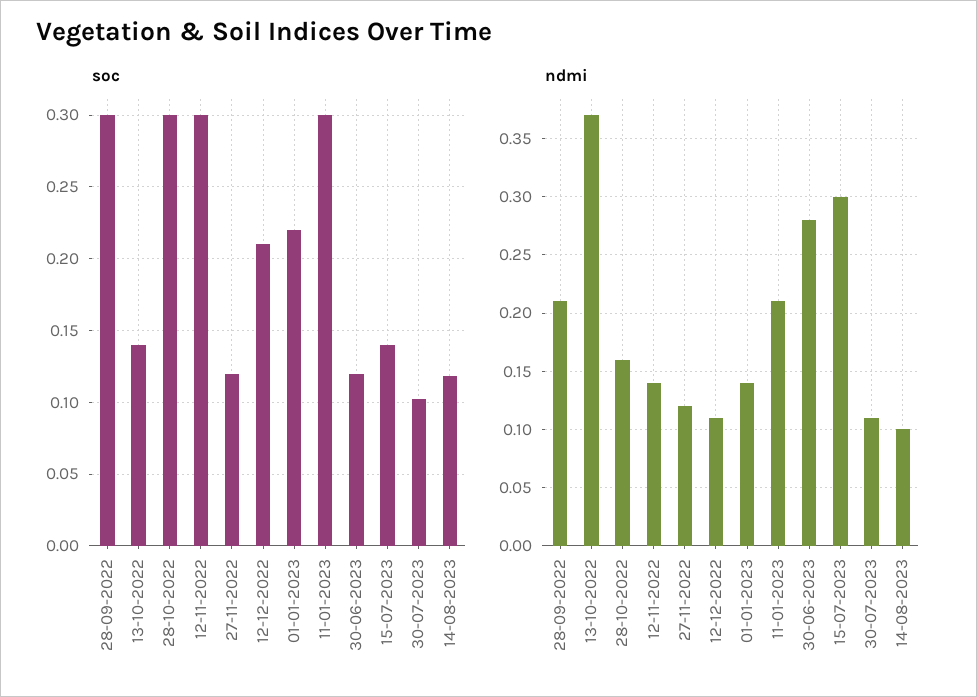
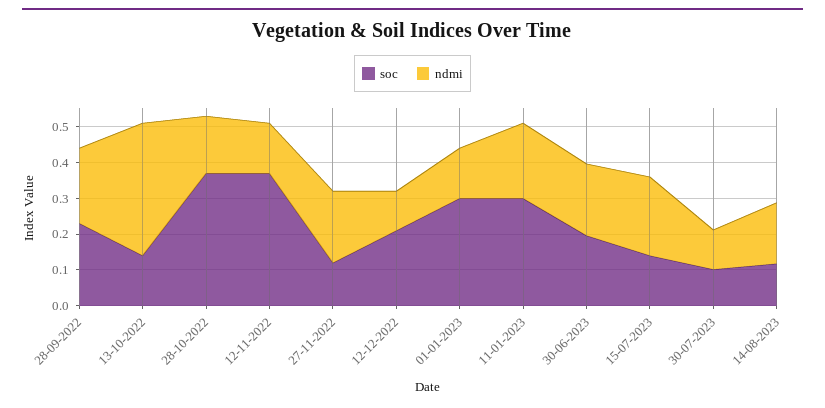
soc, 28-09-2022: 0.3 -> 0.225
soc, 28-10-2022: 0.3 -> 0.375
soc, 12-11-2022: 0.3 -> 0.375
soc, 01-01-2023: 0.22 -> 0.3
soc, 30-06-2023: 0.12 -> 0.2
ndmi, 27-11-2022: 0.12 -> 0.2
ndmi, 30-06-2023: 0.28 -> 0.2
ndmi, 15-07-2023: 0.3 -> 0.225
ndmi, 14-08-2023: 0.1 -> 0.175

